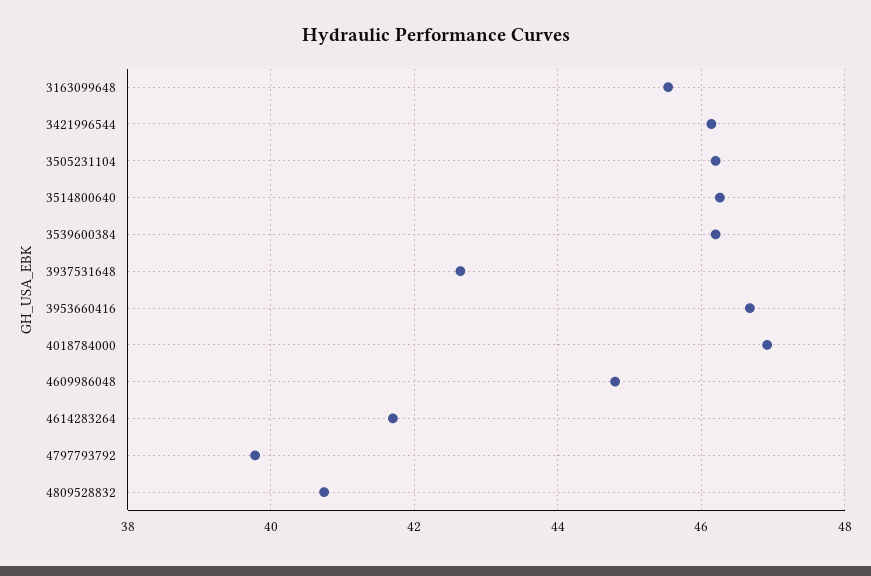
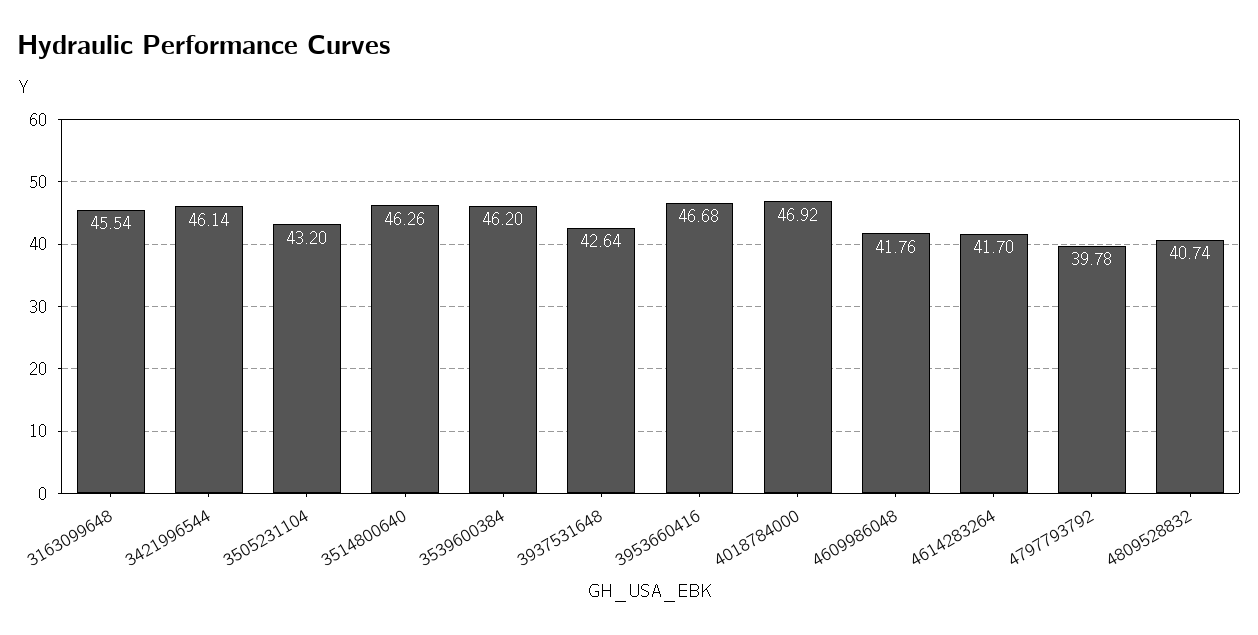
3505231104: 46.2 -> 43.2
4609986048: 44.8 -> 41.76

